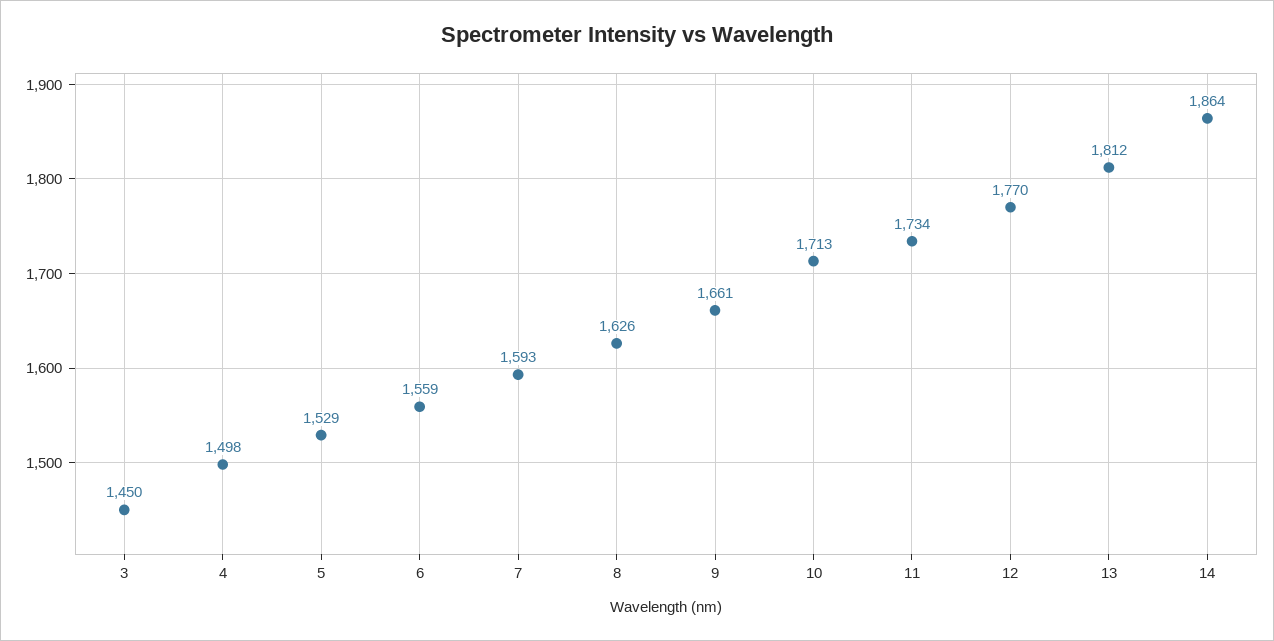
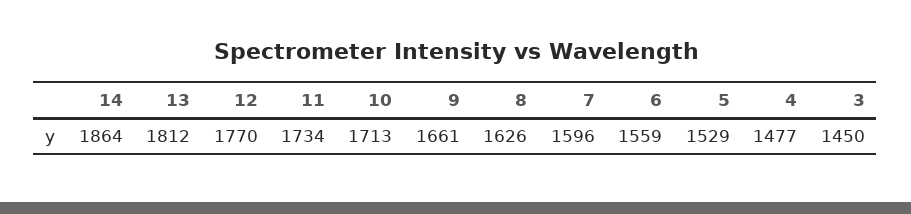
4: 1498 -> 1477
7: 1593 -> 1596

